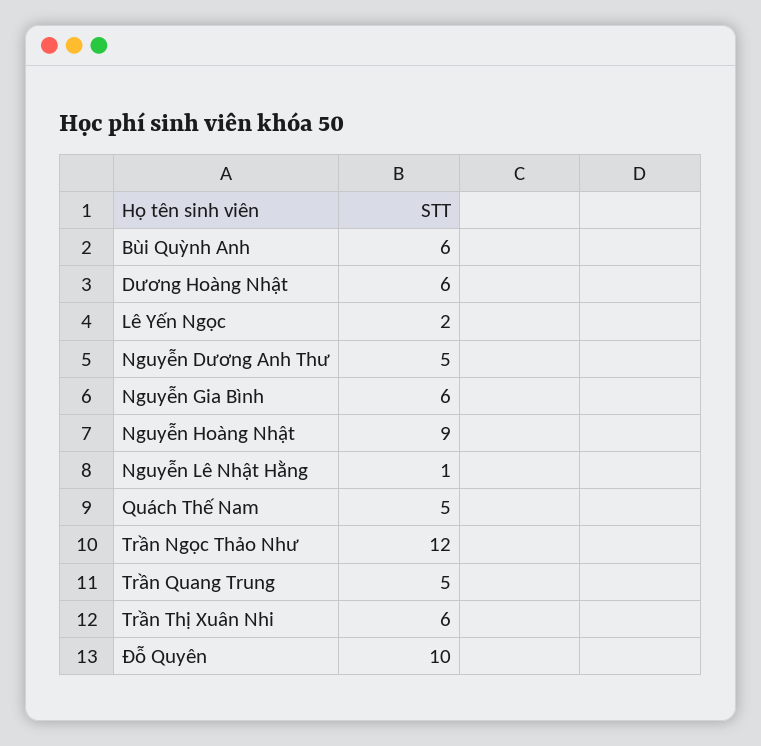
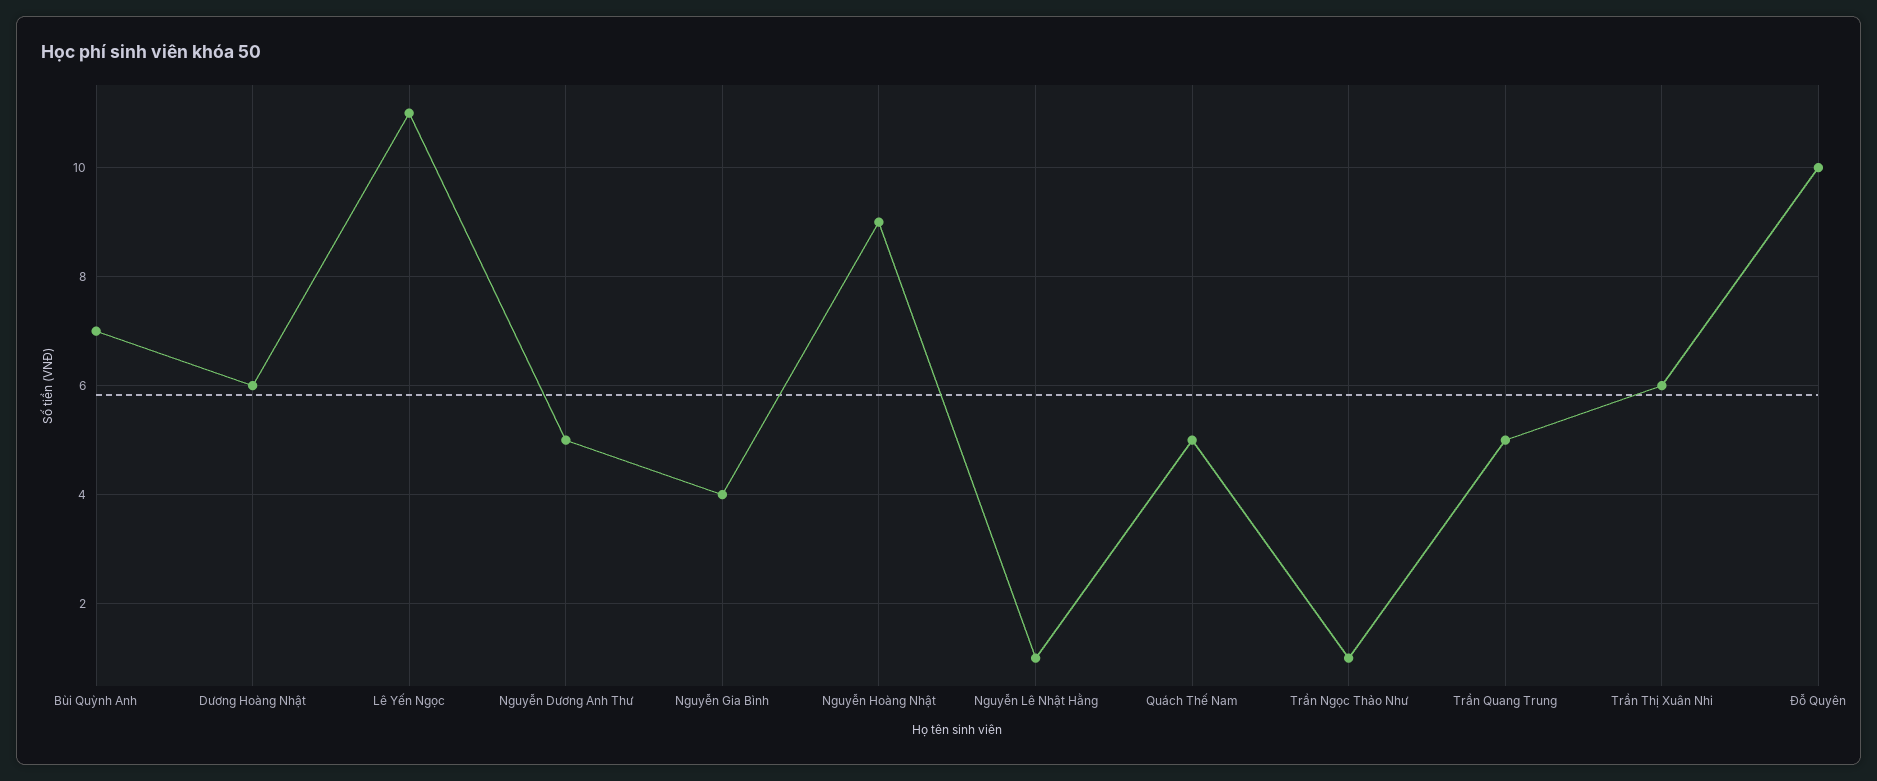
Bùi Quỳnh Anh: 6 -> 7
Lê Yến Ngọc: 2 -> 11
Nguyễn Gia Bình: 6 -> 4
Trần Ngọc Thảo Như: 12 -> 1

